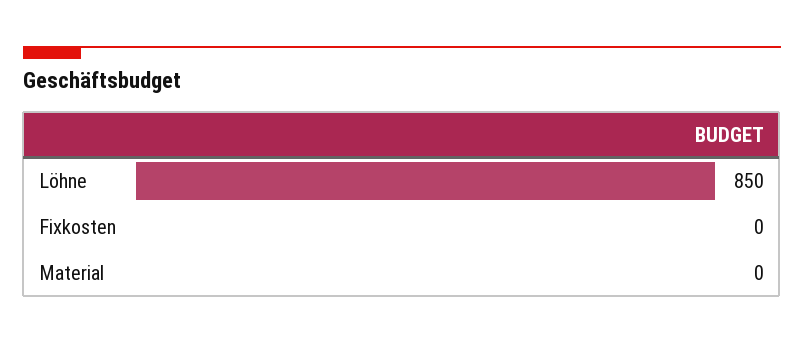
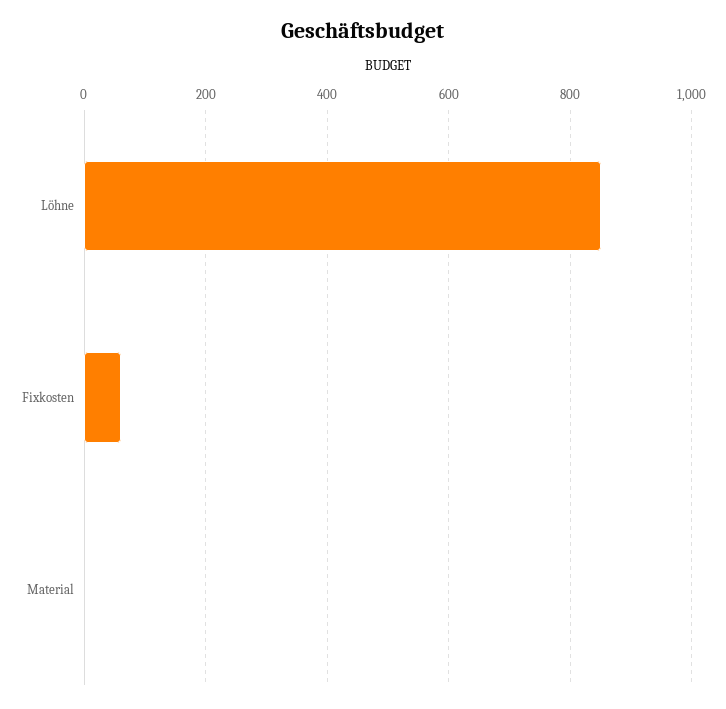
Fixkosten: 0 -> 60

